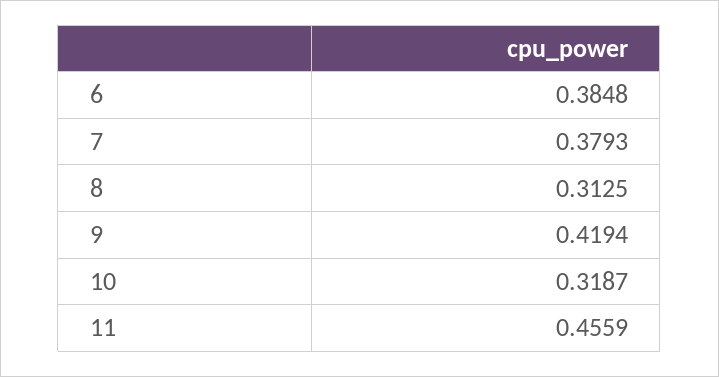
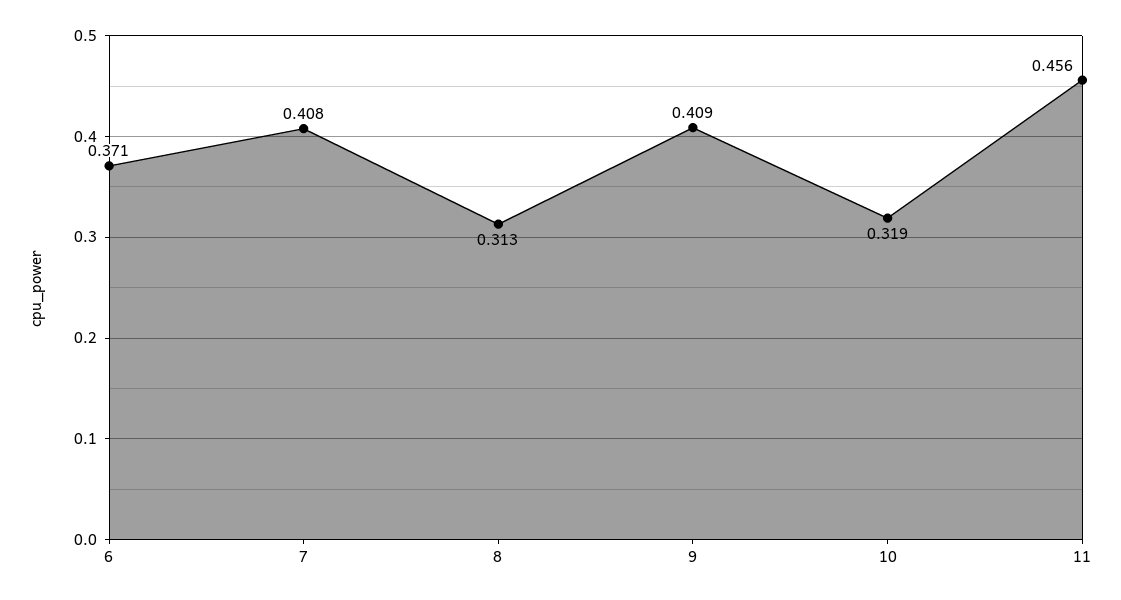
6: 0.3848 -> 0.371
7: 0.3793 -> 0.408
9: 0.4194 -> 0.409

